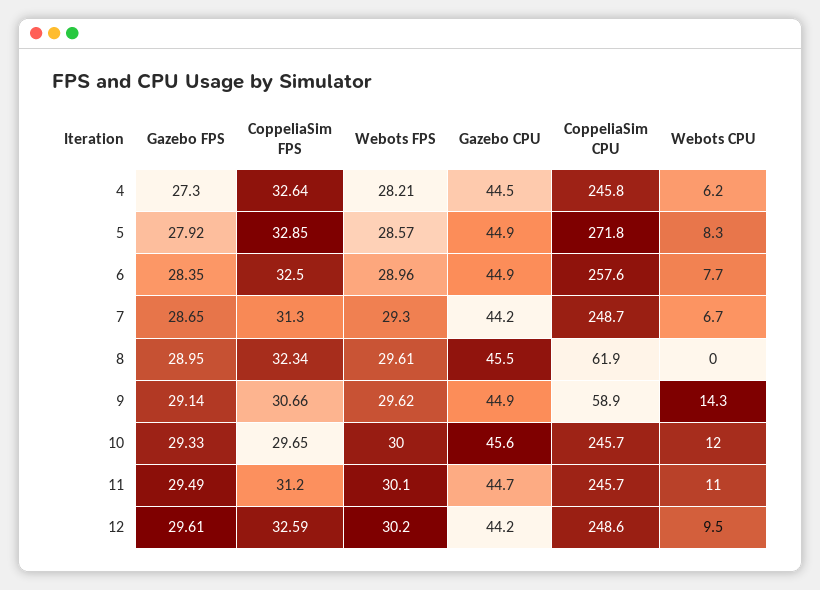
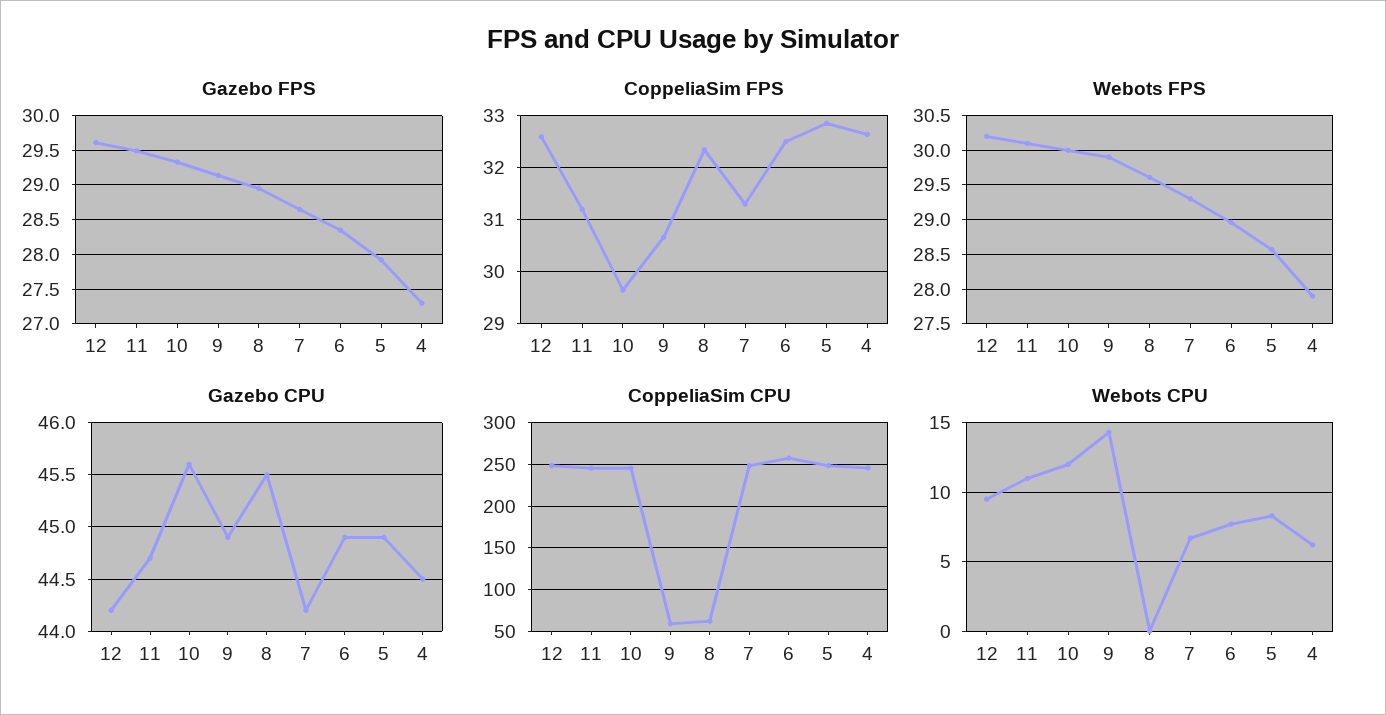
Webots FPS, 4: 28.21 -> 27.9
CoppeliaSim CPU, 5: 271.8 -> 250
Webots FPS, 9: 29.62 -> 29.9

